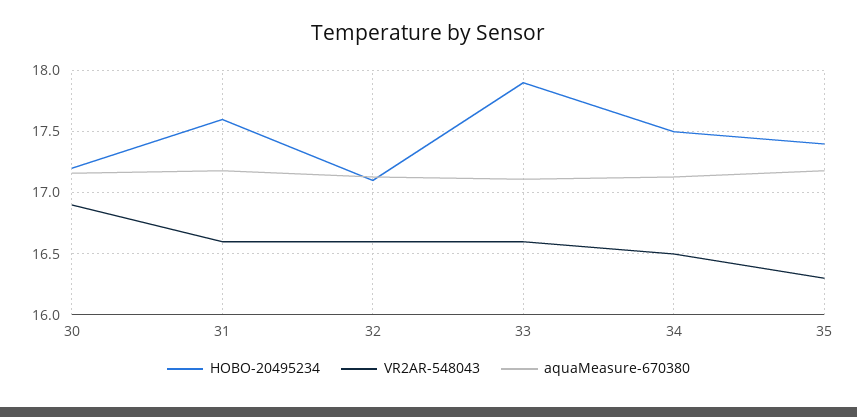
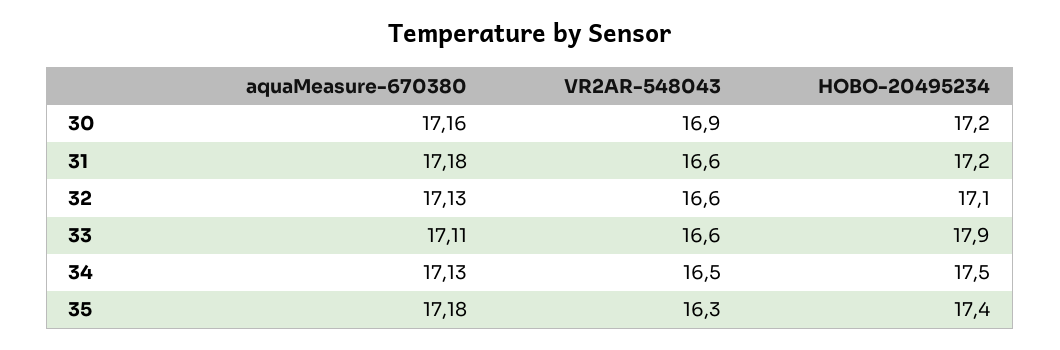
HOBO-20495234, 31: 17.6 -> 17.2

